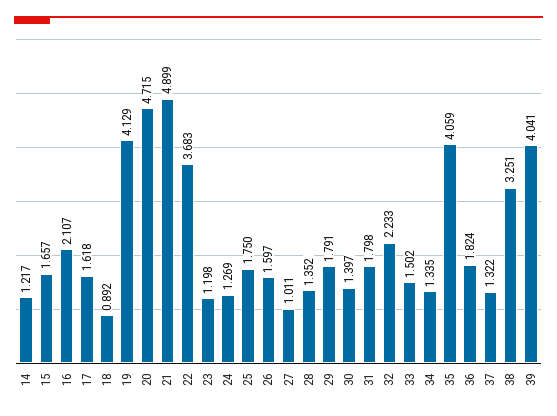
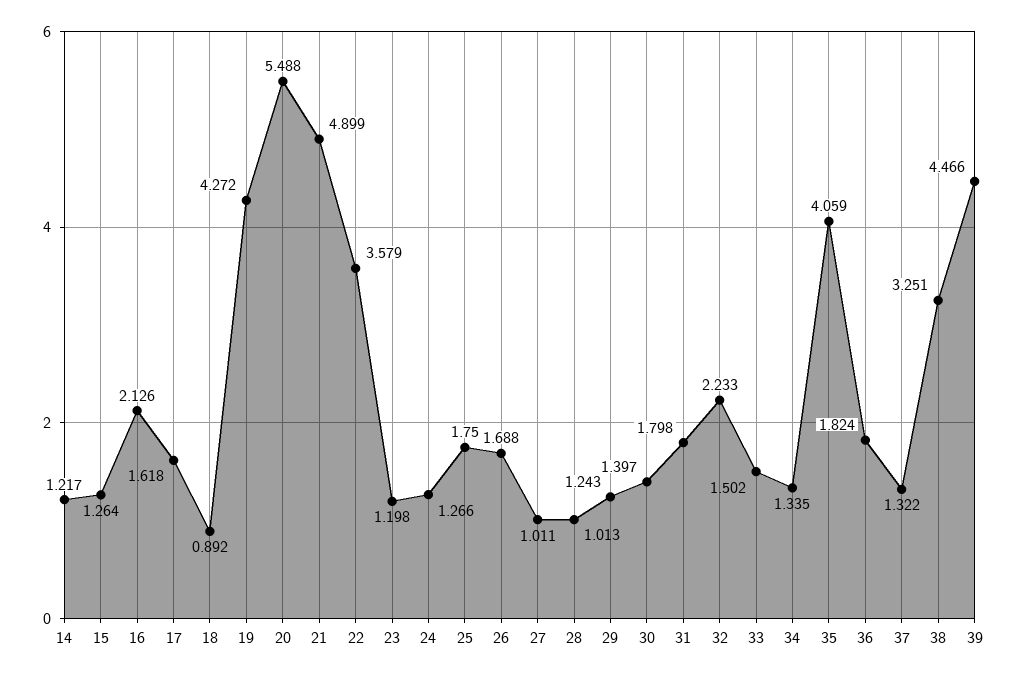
15: 1.657 -> 1.264
16: 2.107 -> 2.126
19: 4.129 -> 4.272
20: 4.715 -> 5.488
22: 3.683 -> 3.579
24: 1.269 -> 1.266
26: 1.597 -> 1.688
28: 1.352 -> 1.013
29: 1.791 -> 1.243
39: 4.041 -> 4.466

